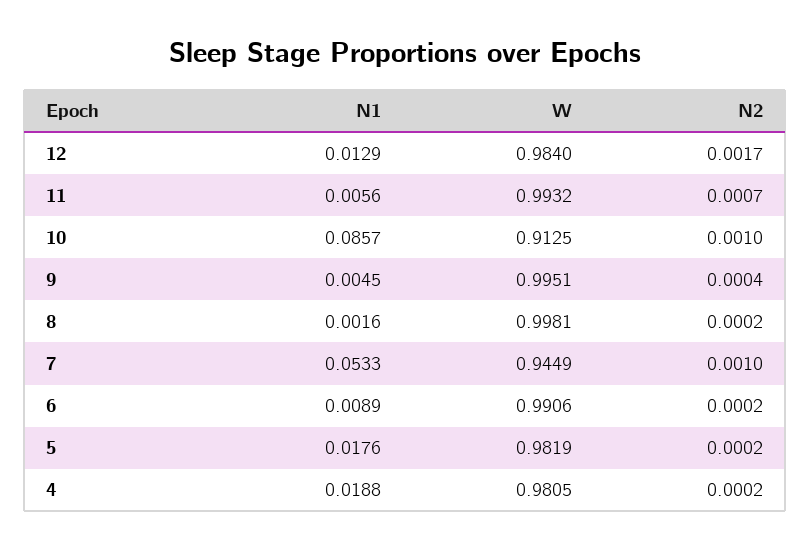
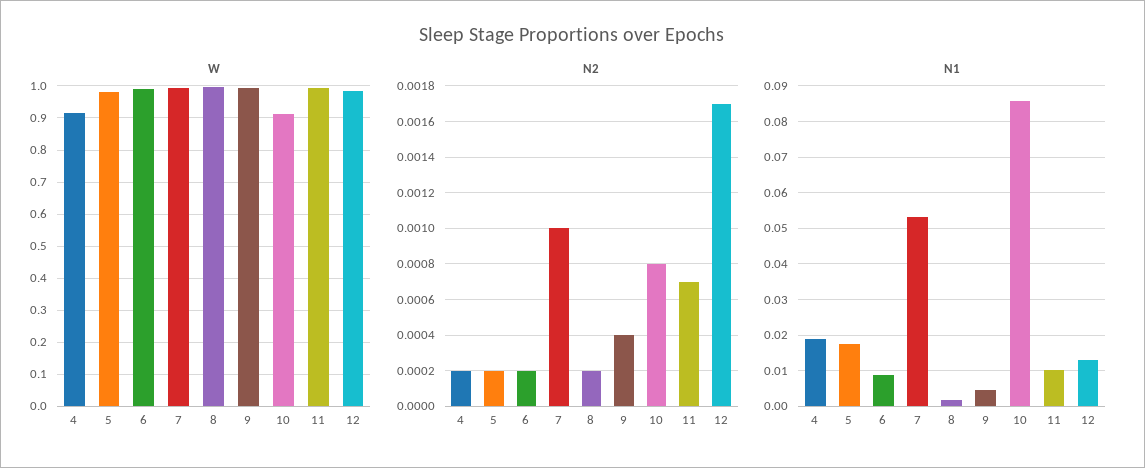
N1, 11: 0.0056 -> 0.01
N2, 10: 0.001 -> 0.0008
W, 7: 0.9449 -> 1
W, 4: 0.9805 -> 0.92

